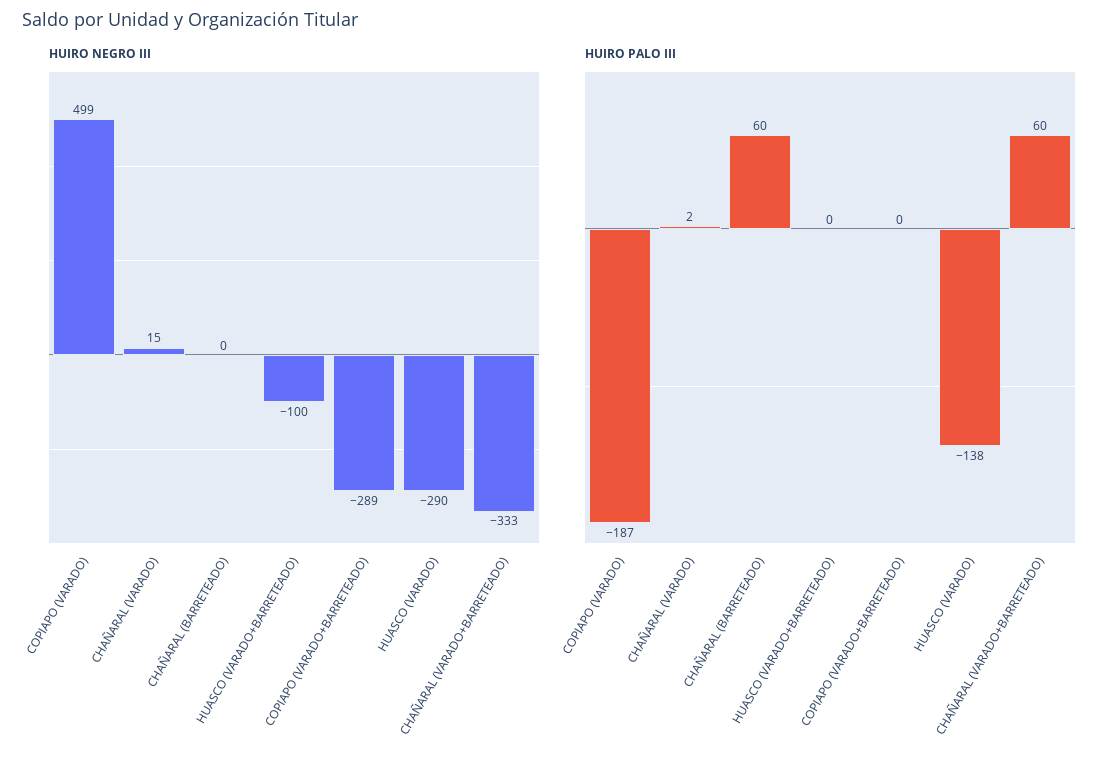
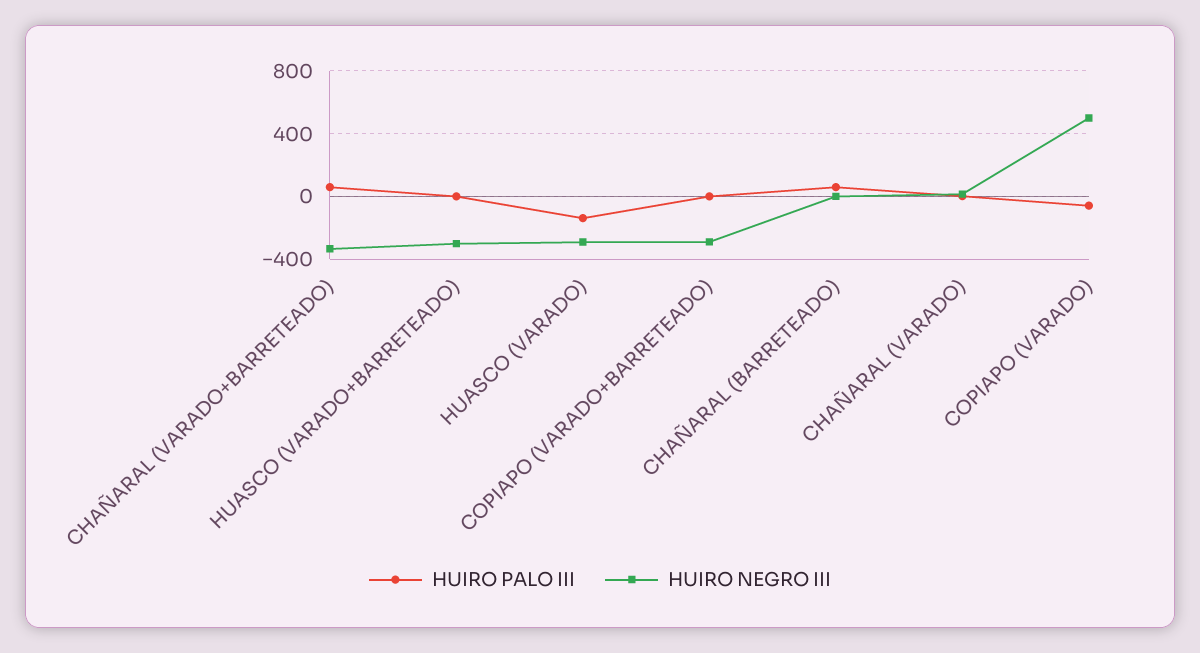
HUIRO NEGRO III, HUASCO (VARADO+BARRETEADO): -100 -> -300
HUIRO PALO III, COPIAPO (VARADO): -187 -> -50

